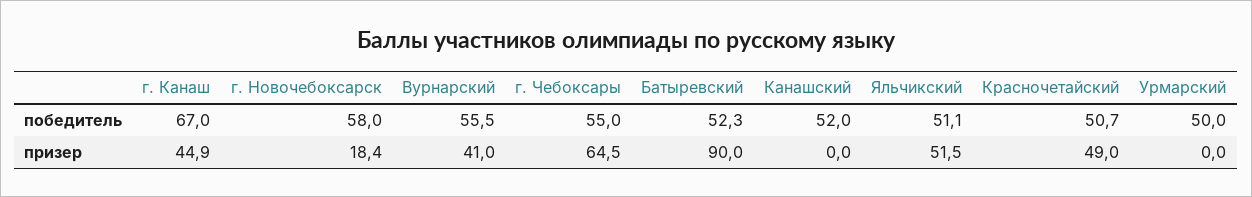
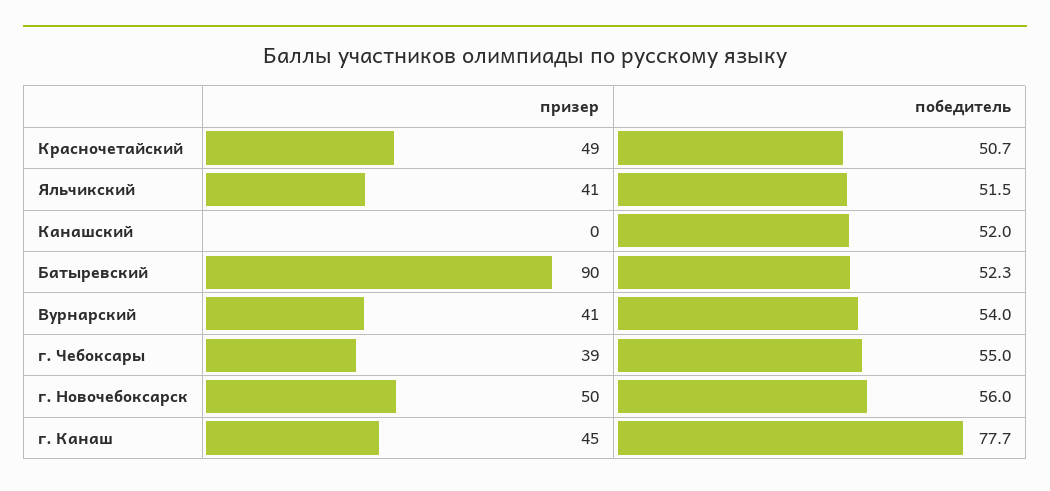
г. Канаш, победитель: 67 -> 77.7
г. Новочебоксарск, победитель: 58 -> 56
Вурнарский, победитель: 55.5 -> 54
Яльчикский, победитель: 51.1 -> 51.5
Урмарский, победитель: 50 -> none
г. Новочебоксарск, призер: 18.4 -> 50
г. Чебоксары, призер: 64.5 -> 39
Яльчикский, призер: 51.5 -> 41
Урмарский, призер: 0 -> none

